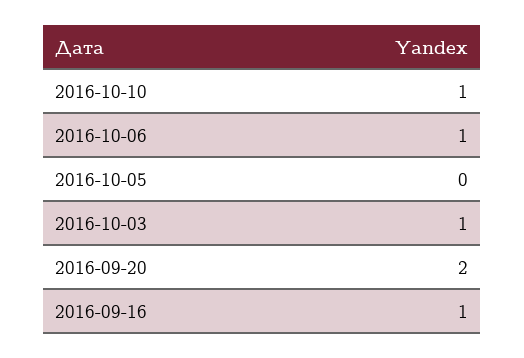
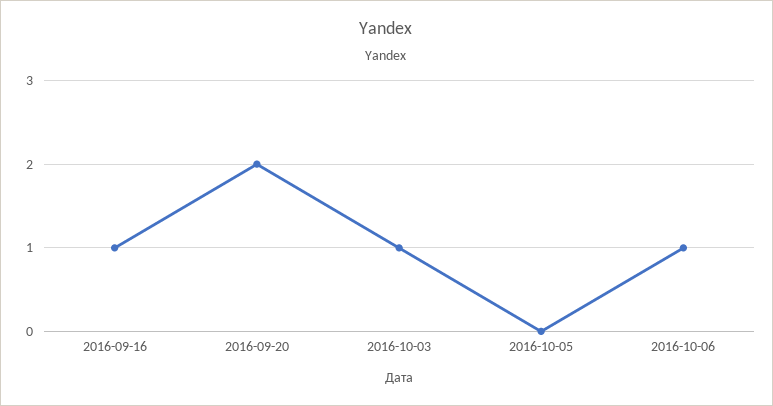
2016-10-10: 1 -> none

